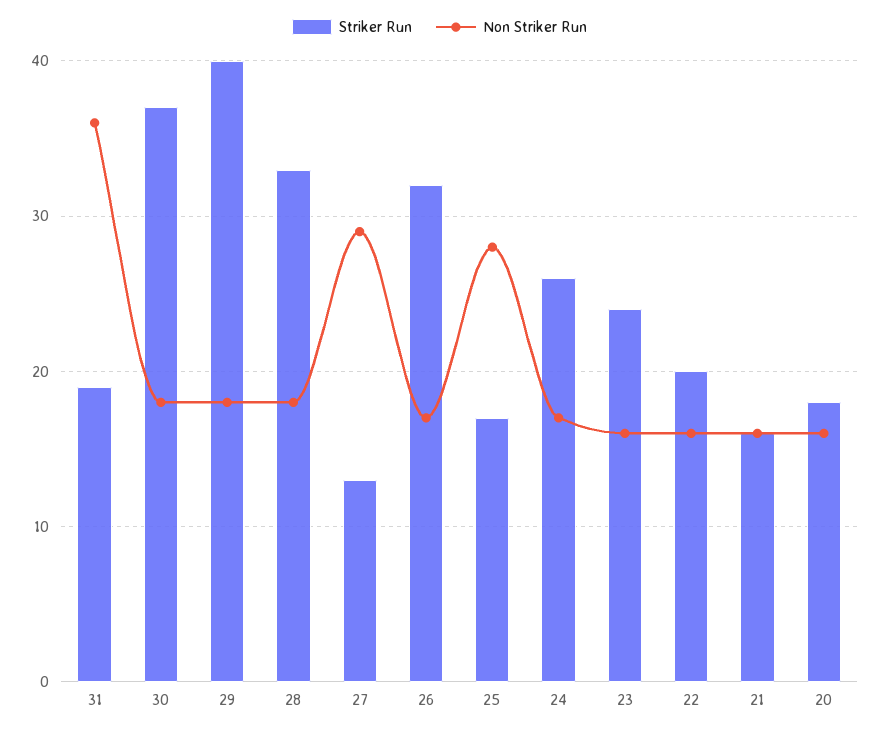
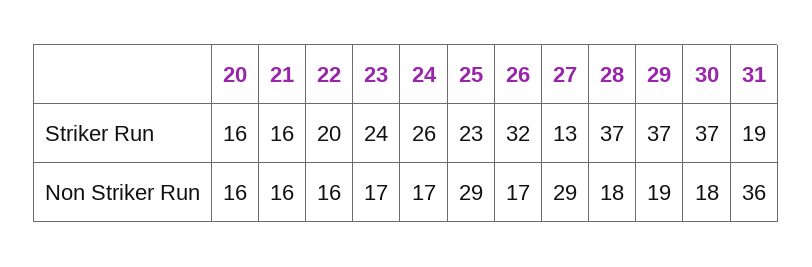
Striker Run, 29: 40 -> 37
Non Striker Run, 29: 18 -> 19
Striker Run, 28: 33 -> 37
Striker Run, 25: 17 -> 23
Non Striker Run, 25: 28 -> 29
Non Striker Run, 23: 16 -> 17
Striker Run, 20: 18 -> 16

